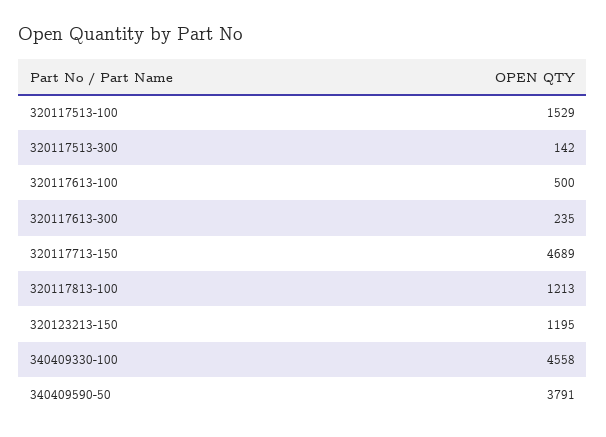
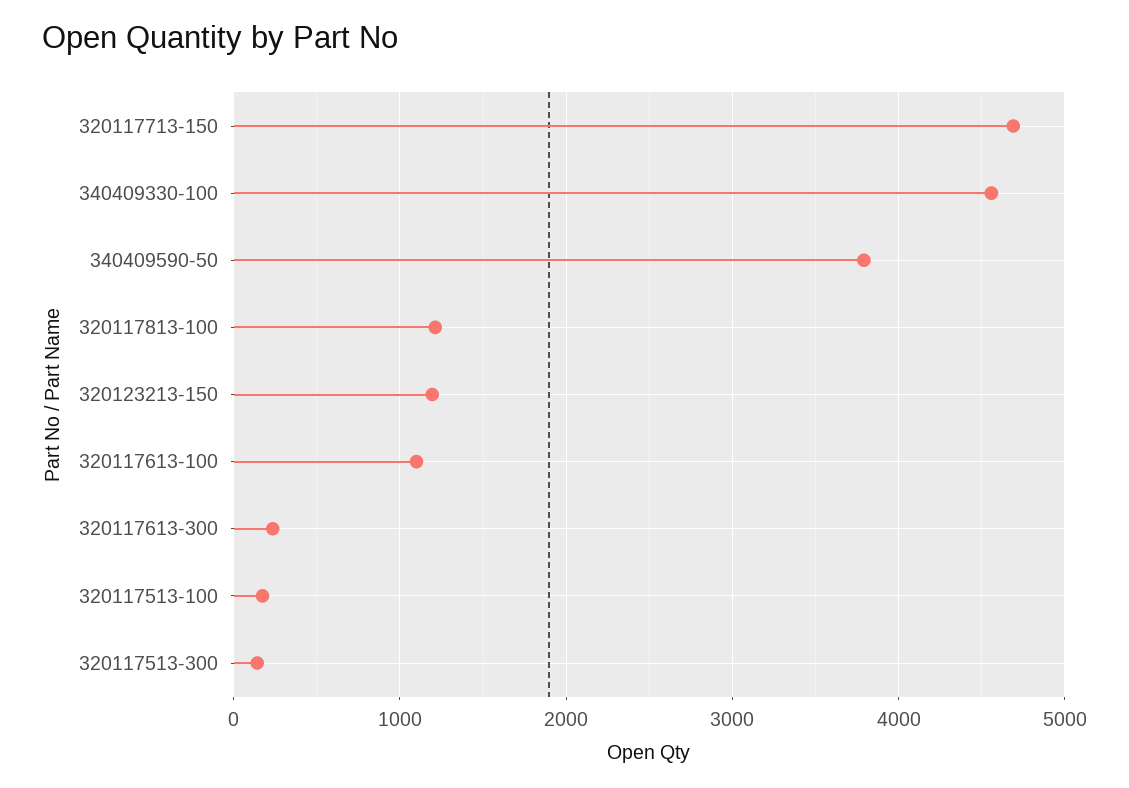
320117513-100: 1529 -> 200
320117613-100: 500 -> 1100

